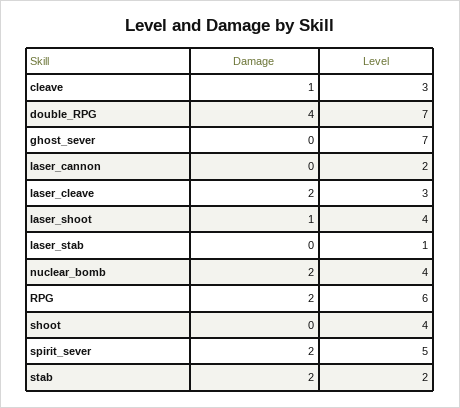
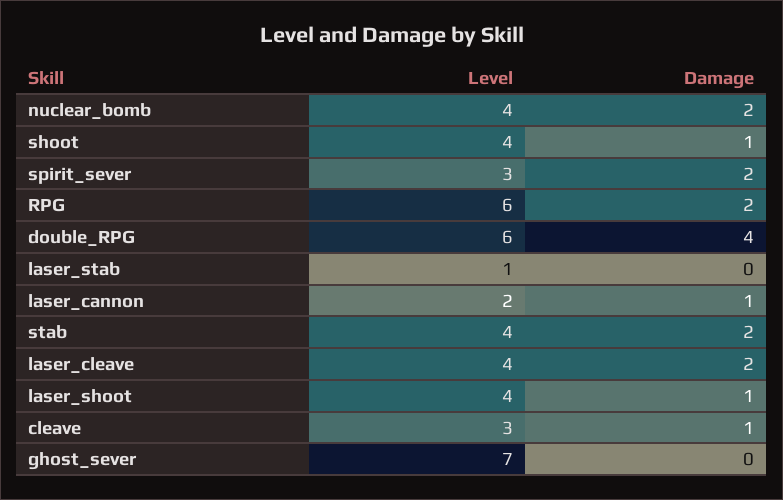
Level, double_RPG: 7 -> 6
Damage, laser_cannon: 0 -> 1
Level, laser_cleave: 3 -> 4
Damage, shoot: 0 -> 1
Level, spirit_sever: 5 -> 3
Level, stab: 2 -> 4

